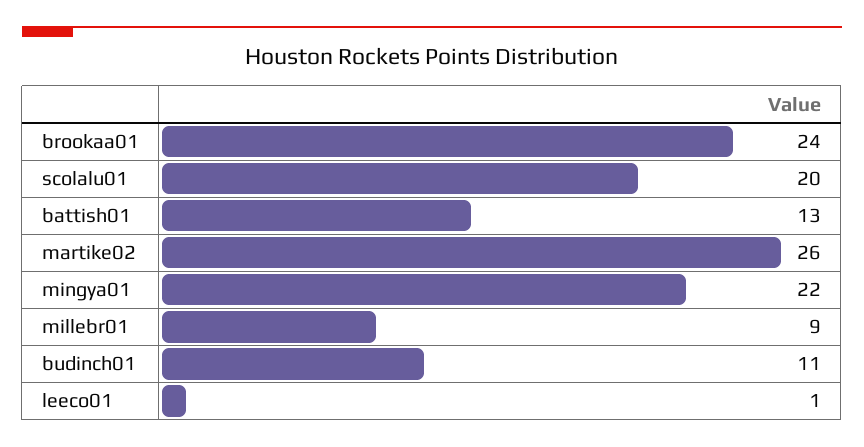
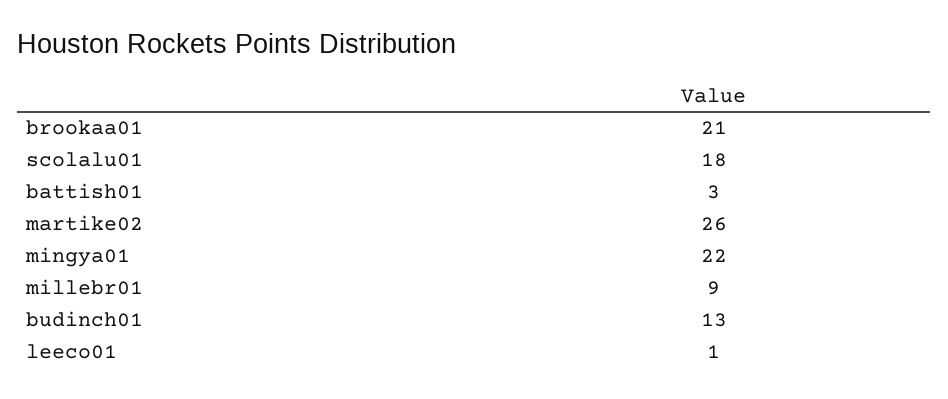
brookaa01: 24 -> 21
scolalu01: 20 -> 18
battish01: 13 -> 3
budinch01: 11 -> 13

